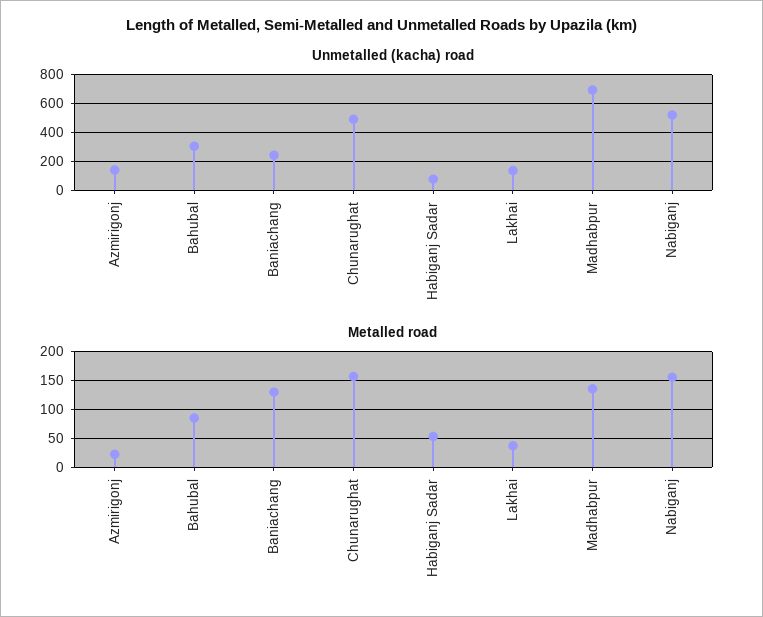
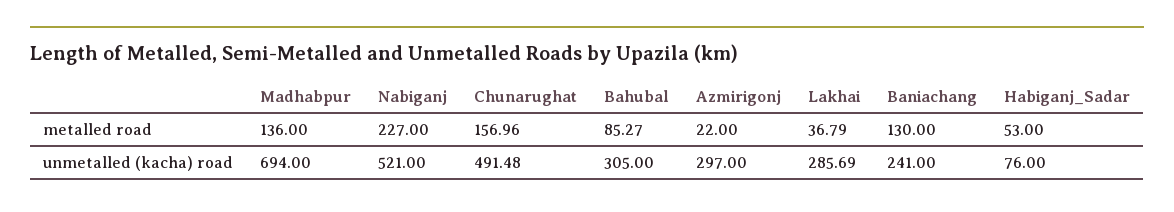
Unmetalled (kacha) road, Azmirigonj: 150 -> 297
Unmetalled (kacha) road, Lakhai: 150 -> 285.69
Metalled road, Nabiganj: 150 -> 227

